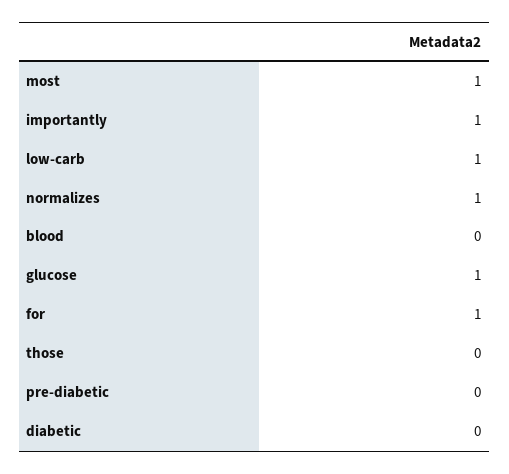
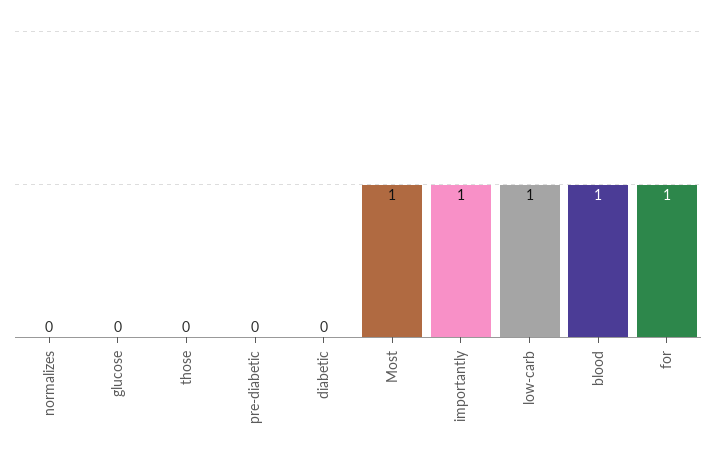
normalizes: 1 -> 0
blood: 0 -> 1
glucose: 1 -> 0

